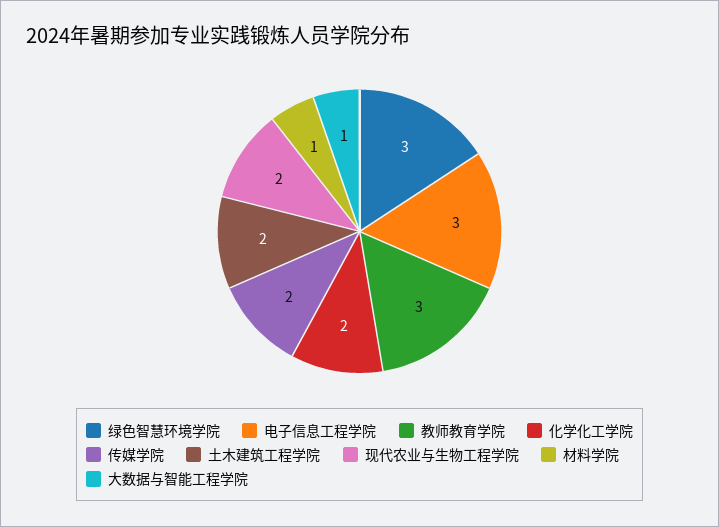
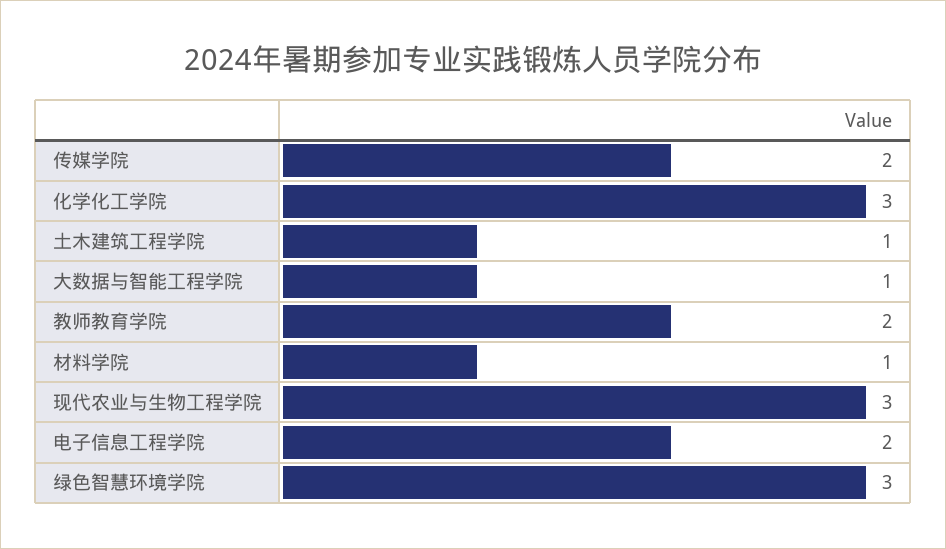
电子信息工程学院: 3 -> 2
教师教育学院: 3 -> 2
化学化工学院: 2 -> 3
土木建筑工程学院: 2 -> 1
现代农业与生物工程学院: 2 -> 3

